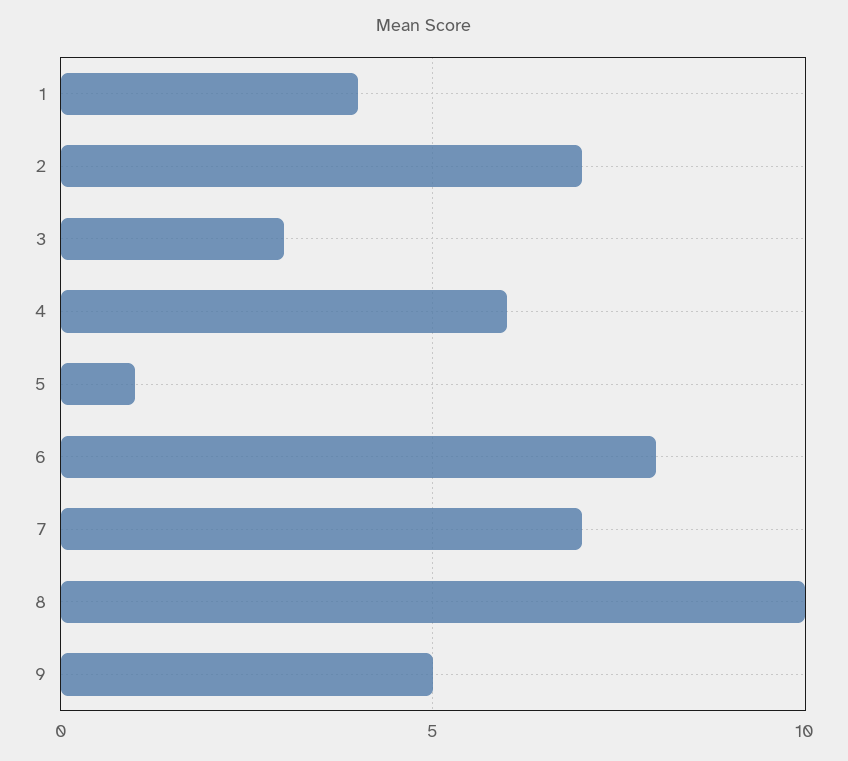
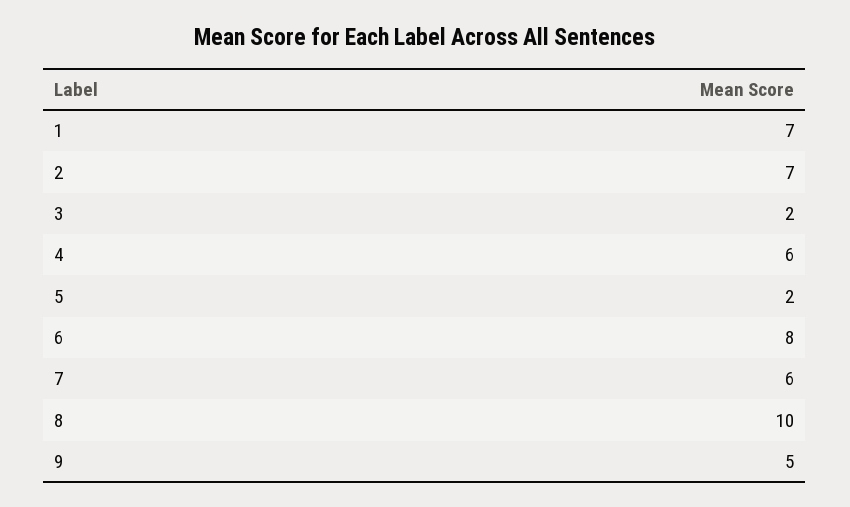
1: 4 -> 7
3: 3 -> 2
5: 1 -> 2
7: 7 -> 6

